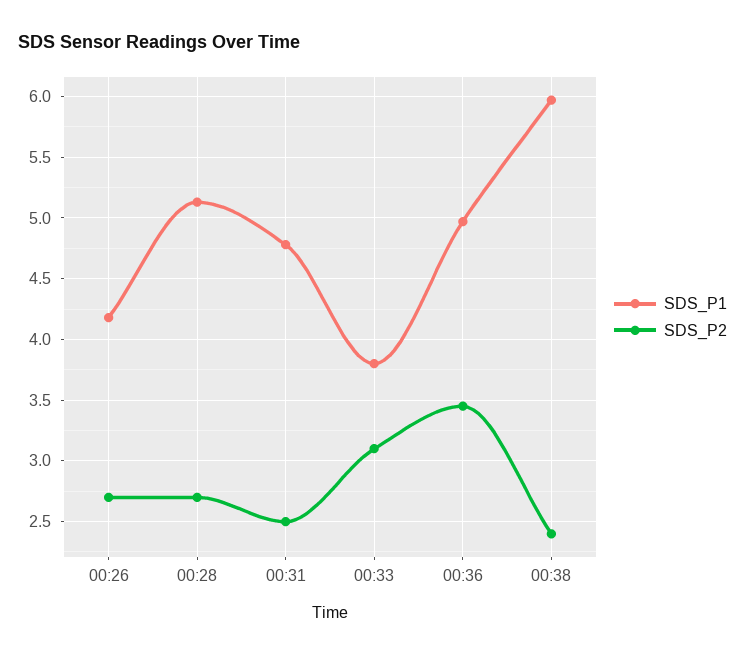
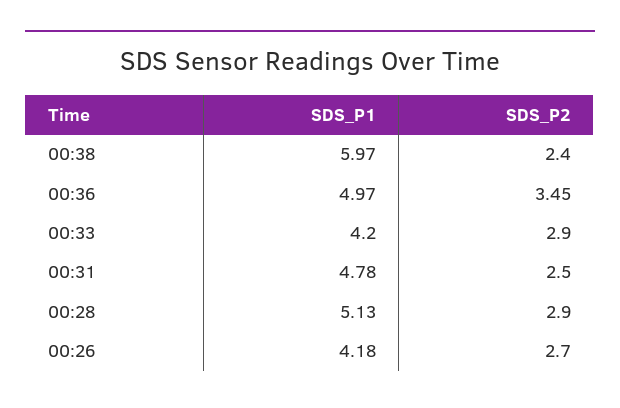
SDS_P2, 00:28: 2.7 -> 2.9
SDS_P1, 00:33: 3.8 -> 4.2
SDS_P2, 00:33: 3.1 -> 2.9

